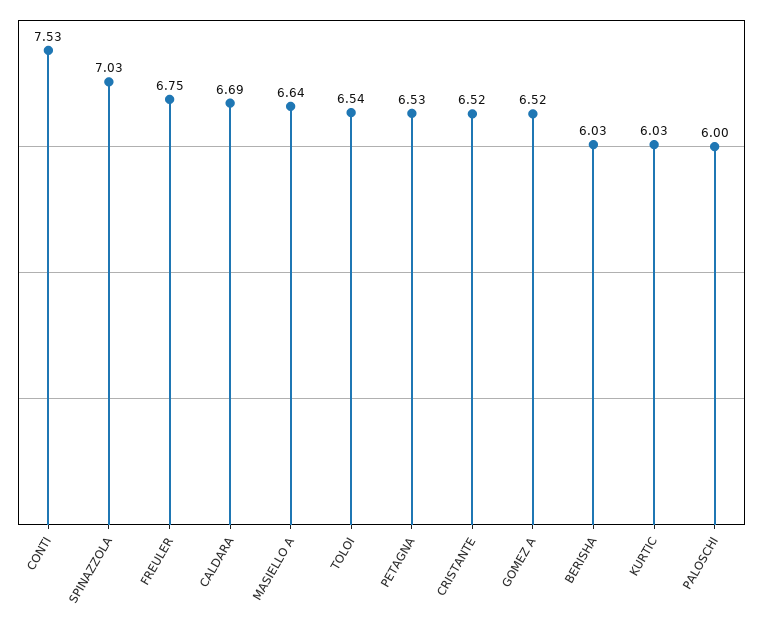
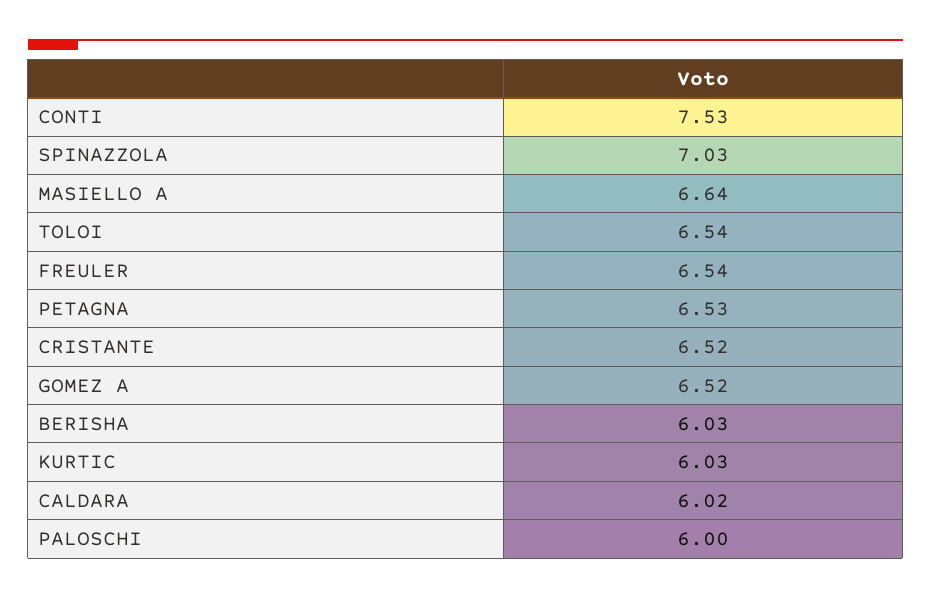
FREULER: 6.75 -> 6.54
CALDARA: 6.69 -> 6.02

